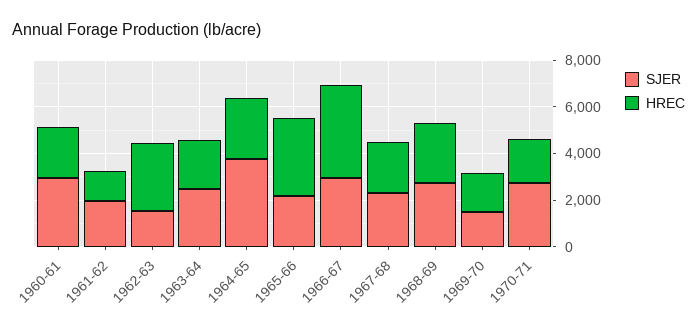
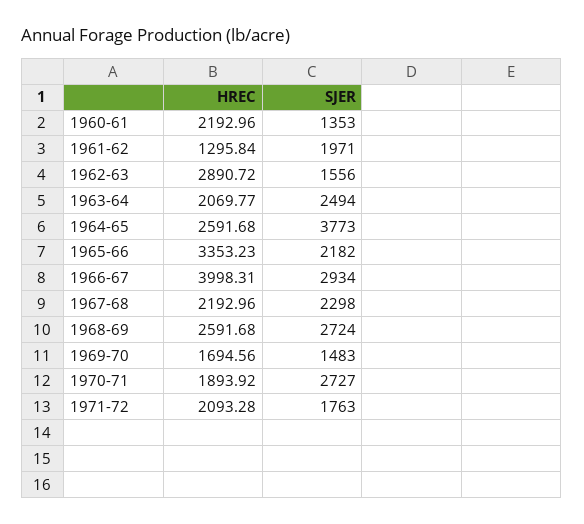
SJER, 1960-61: 3000 -> 1353
HREC, 1971-72: none -> 2093.28
SJER, 1971-72: none -> 1763

